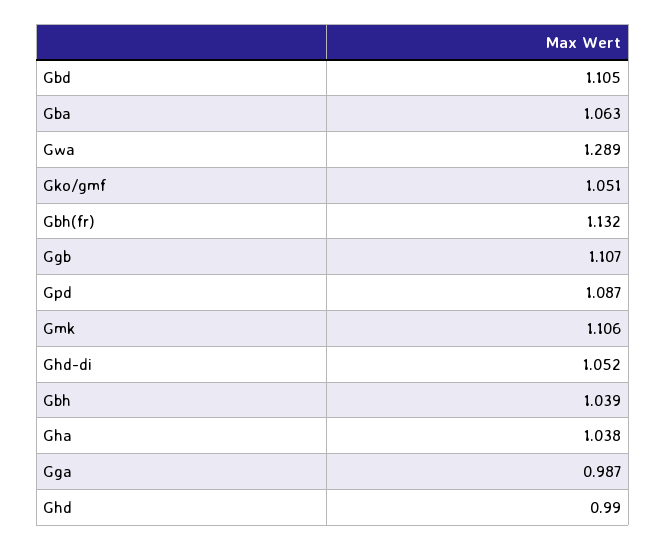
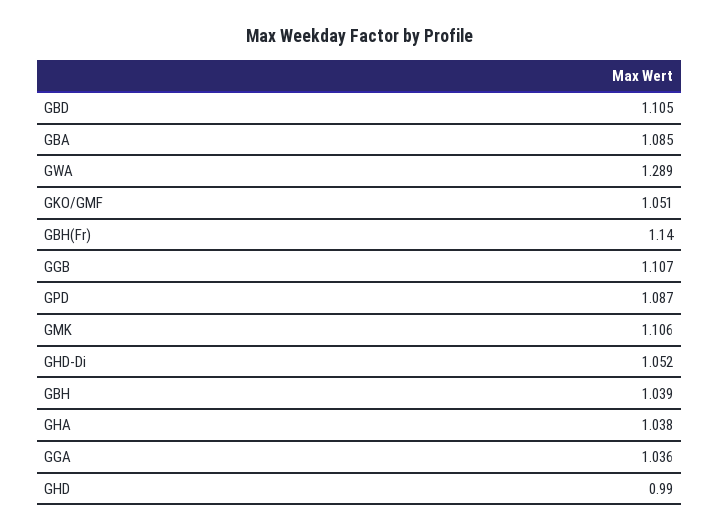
Gba: 1.063 -> 1.085
Gbh(fr): 1.132 -> 1.14
Gga: 0.987 -> 1.036

